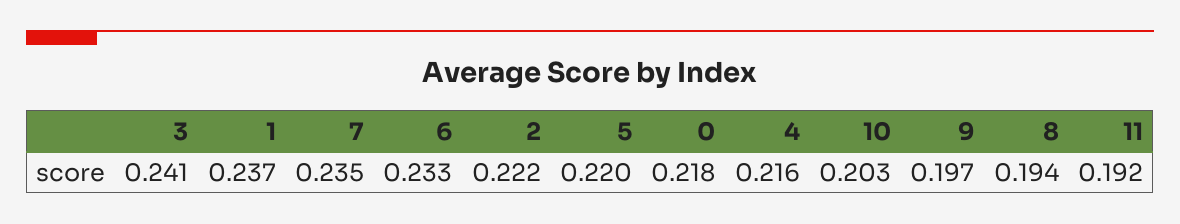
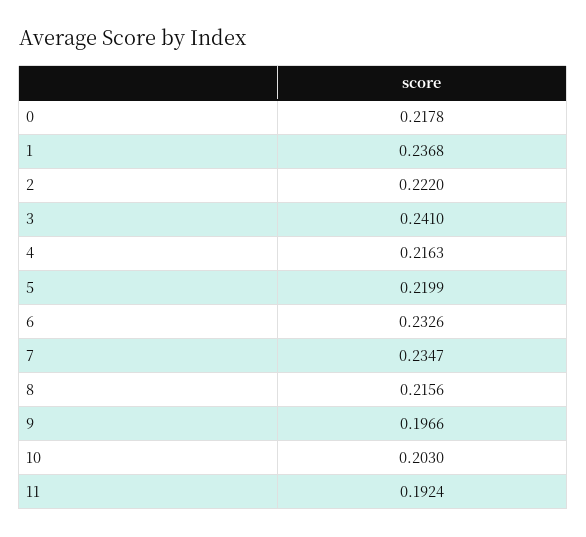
8: 0.194 -> 0.2156

